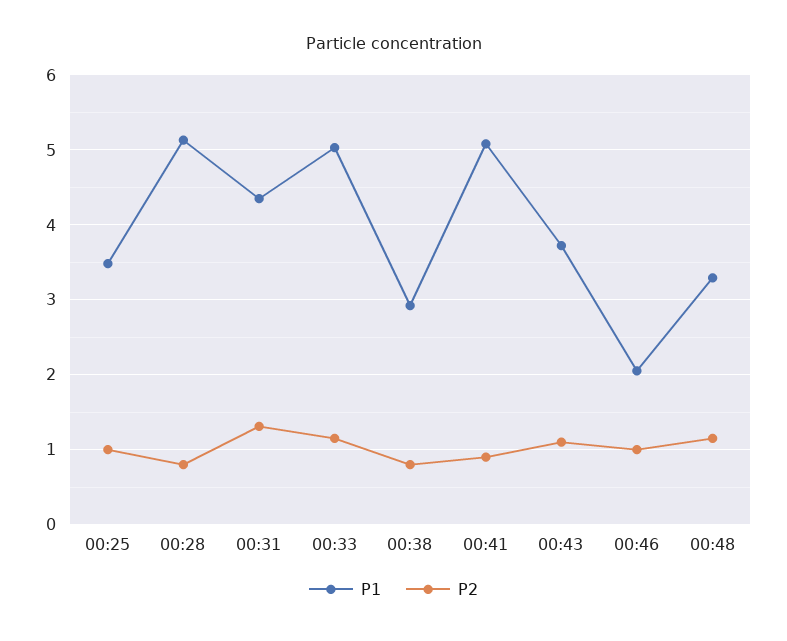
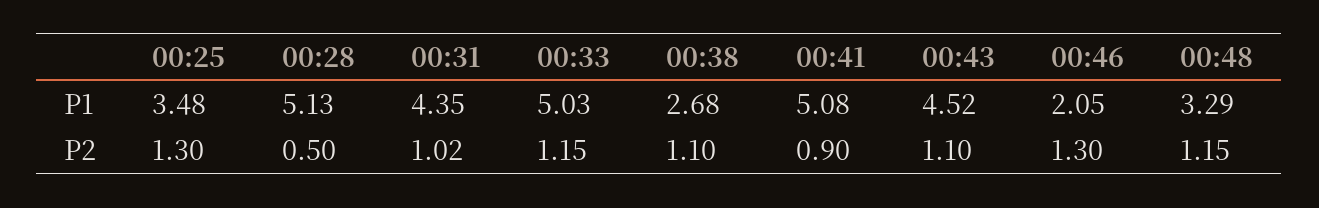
P2, 00:25: 1 -> 1.3
P2, 00:28: 0.8 -> 0.5
P2, 00:31: 1.3 -> 1.02
P1, 00:38: 2.9 -> 2.68
P2, 00:38: 0.8 -> 1.1
P1, 00:43: 3.7 -> 4.52
P2, 00:46: 1 -> 1.3

